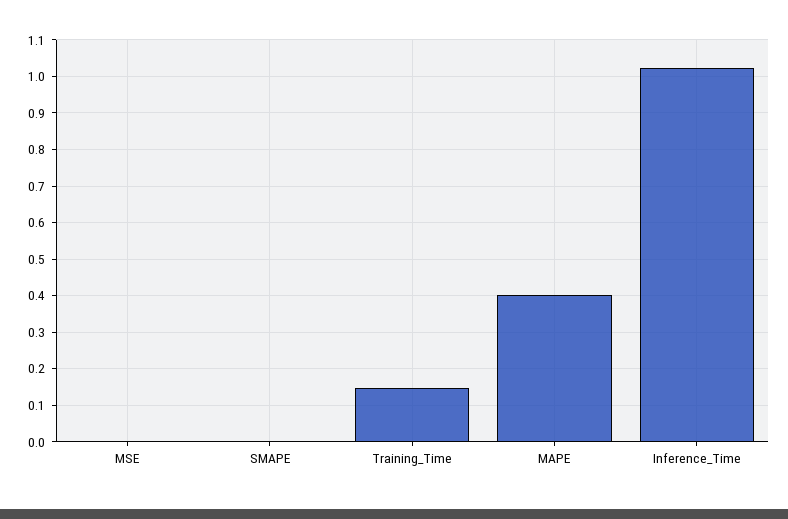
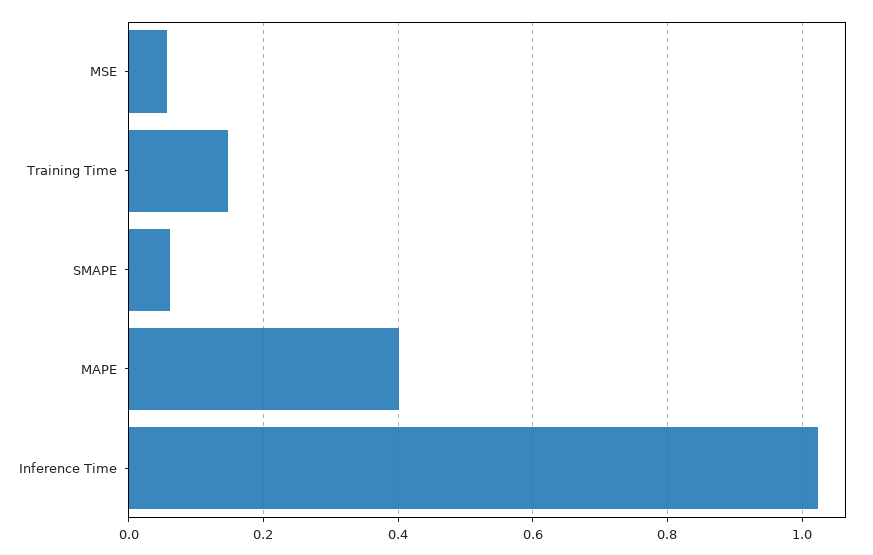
MSE: 0 -> 0.06
SMAPE: 0 -> 0.06

